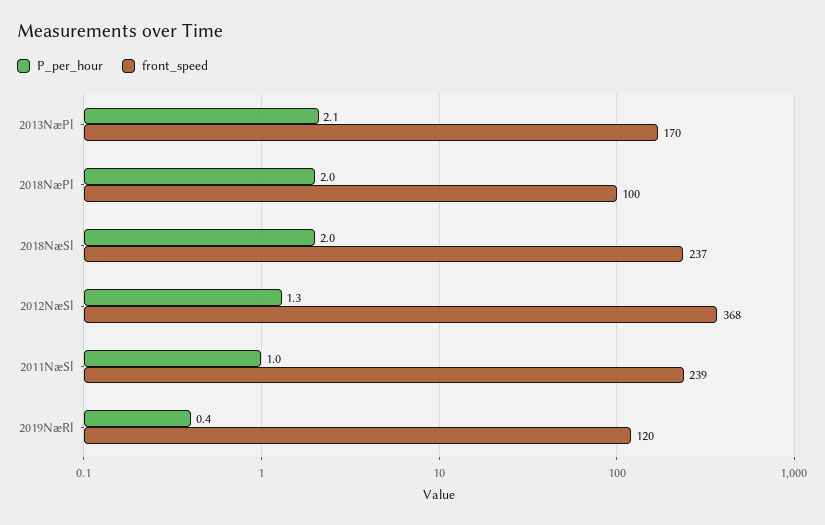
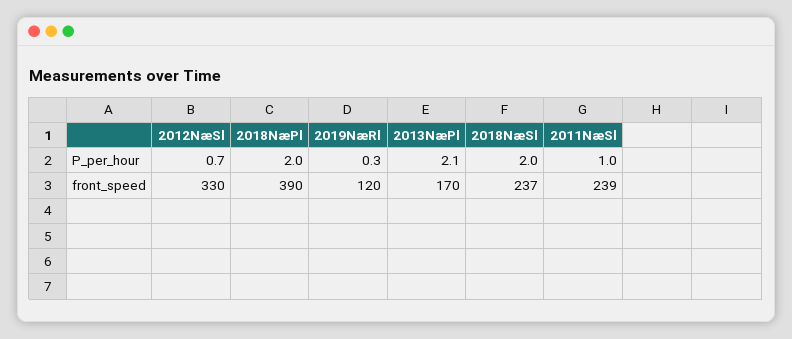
front_speed, 2018NæPl: 100 -> 390
P_per_hour, 2012NæSl: 1.3 -> 0.7
front_speed, 2012NæSl: 368 -> 330
P_per_hour, 2019NæRl: 0.4 -> 0.3

